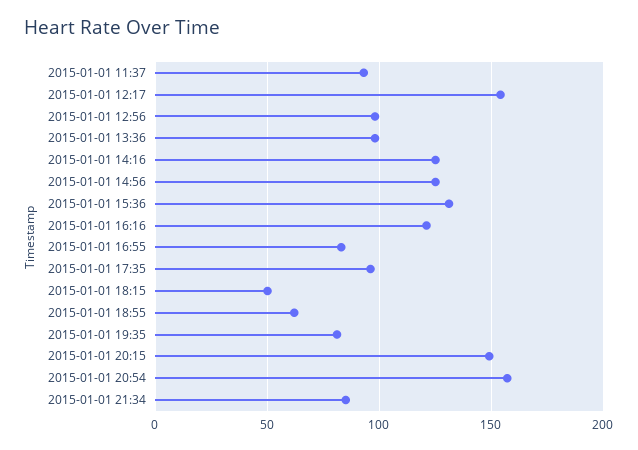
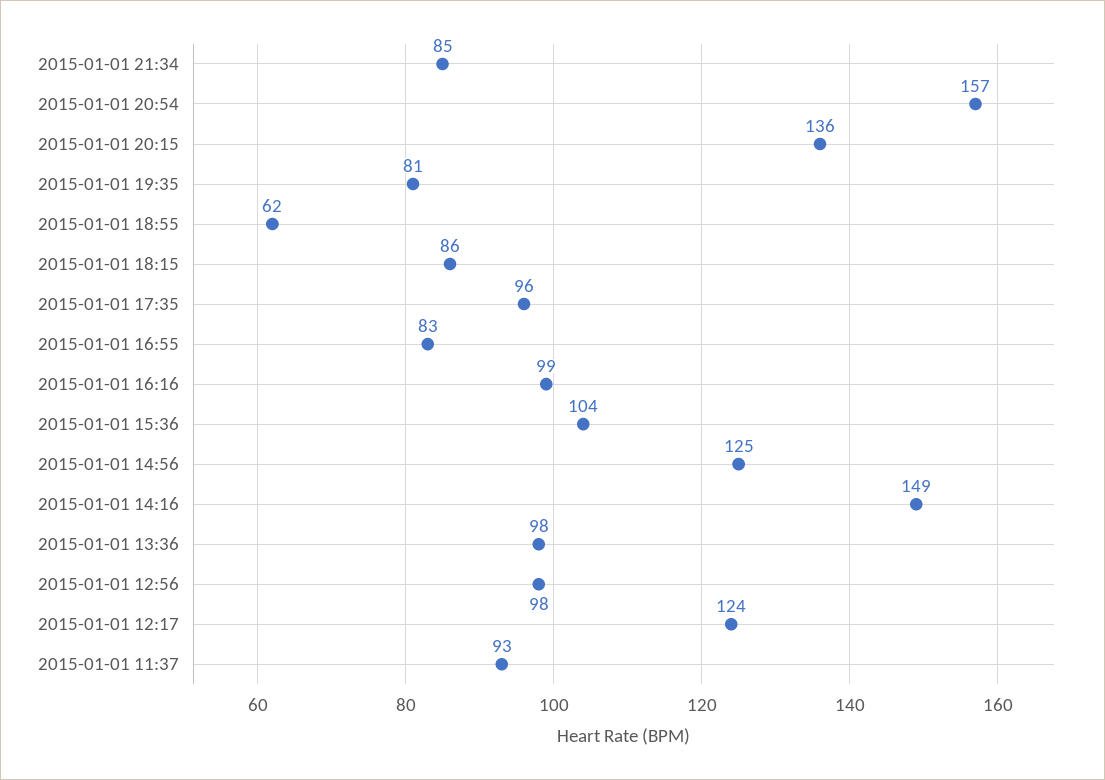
2015-01-01 12:17: 155 -> 124
2015-01-01 14:16: 125 -> 149
2015-01-01 15:36: 130 -> 104
2015-01-01 16:16: 120 -> 99
2015-01-01 18:15: 50 -> 86
2015-01-01 20:15: 150 -> 136

